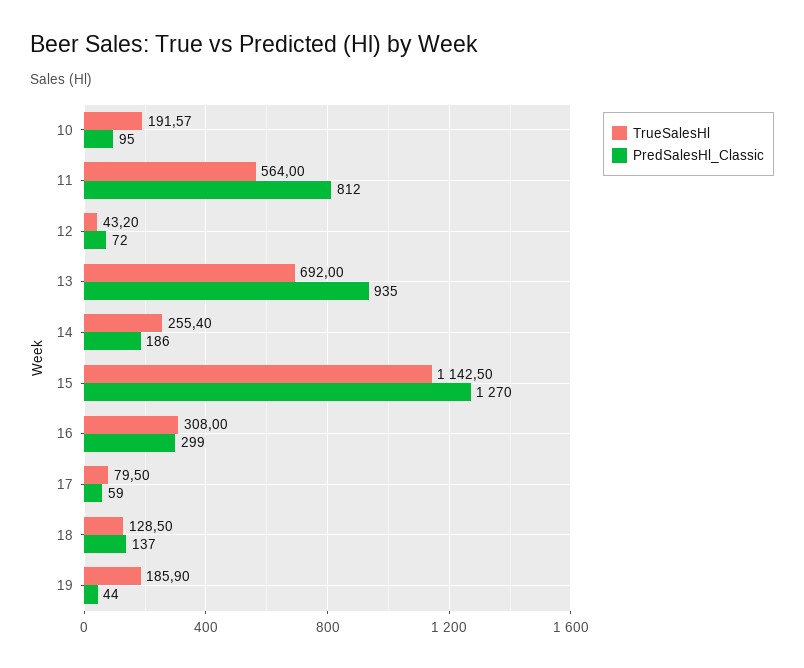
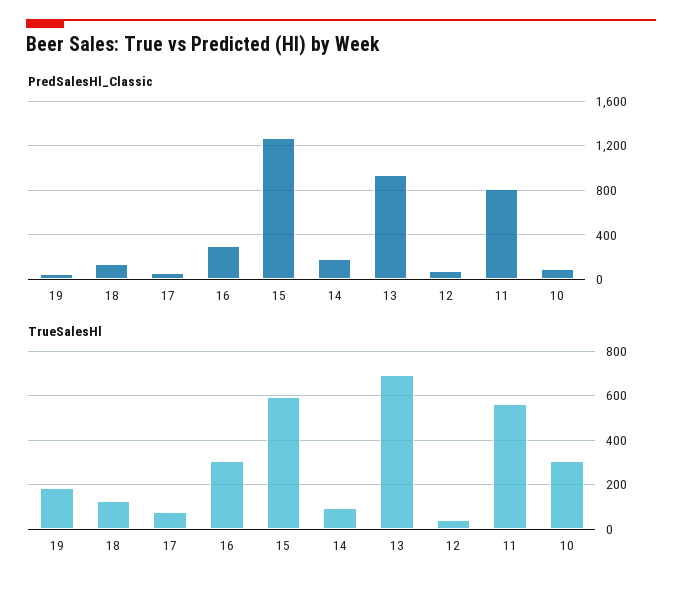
TrueSalesHl, 10: 191.57 -> 300
TrueSalesHl, 14: 255.4 -> 100
TrueSalesHl, 15: 1142.5 -> 600

